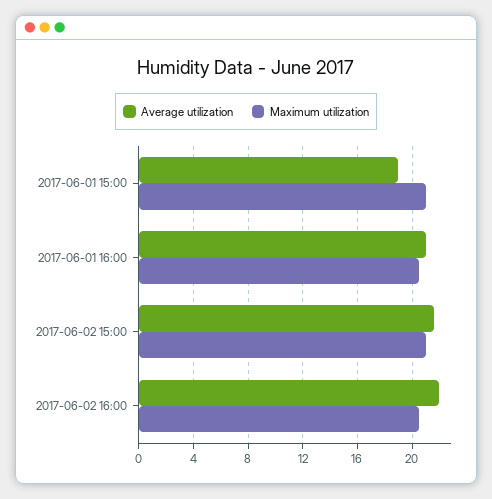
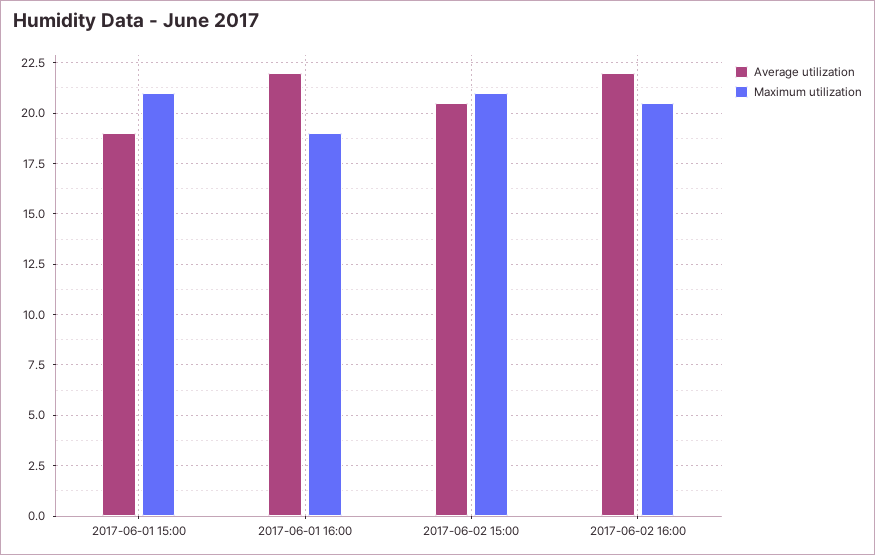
Average utilization, 2017-06-01 16:00: 21 -> 22
Maximum utilization, 2017-06-01 16:00: 20.5 -> 19
Average utilization, 2017-06-02 15:00: 21.5 -> 20.5

